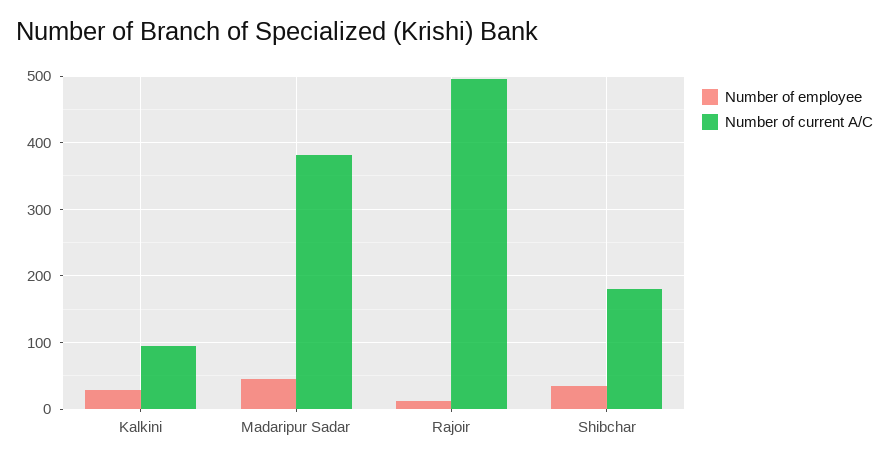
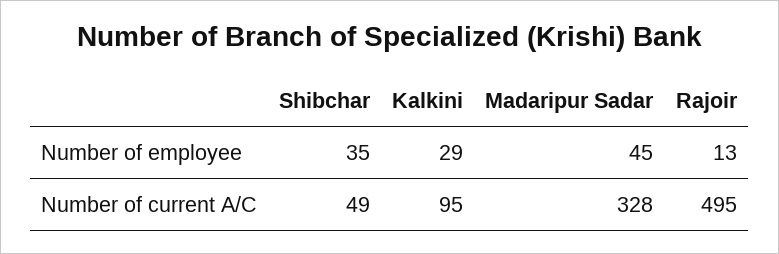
Number of current A/C, Madaripur Sadar: 380 -> 328
Number of current A/C, Shibchar: 180 -> 49

